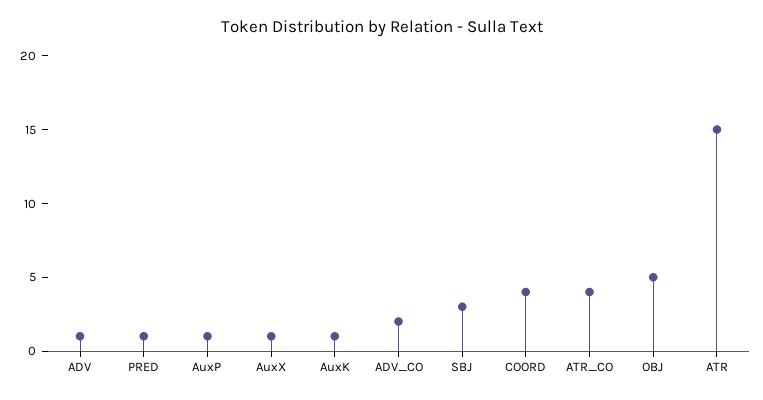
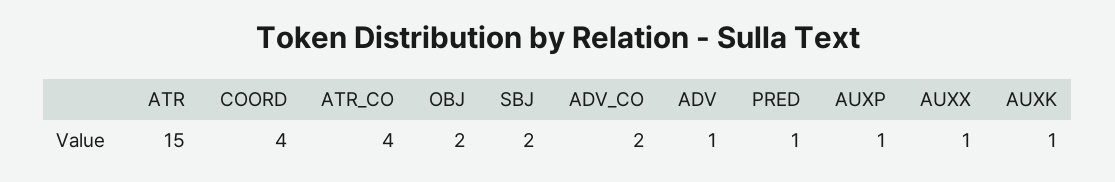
SBJ: 3 -> 2
OBJ: 5 -> 2

